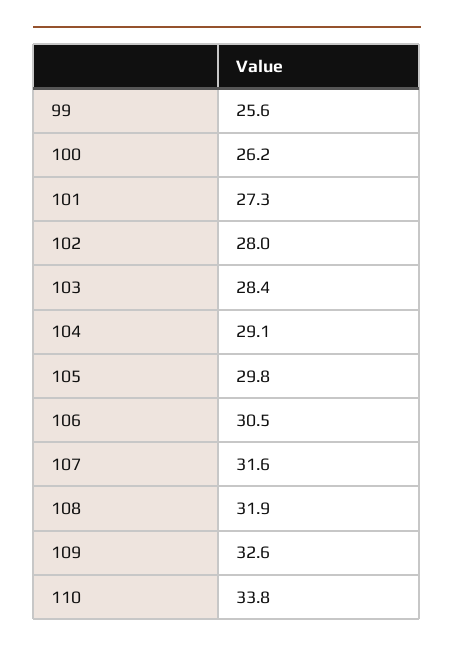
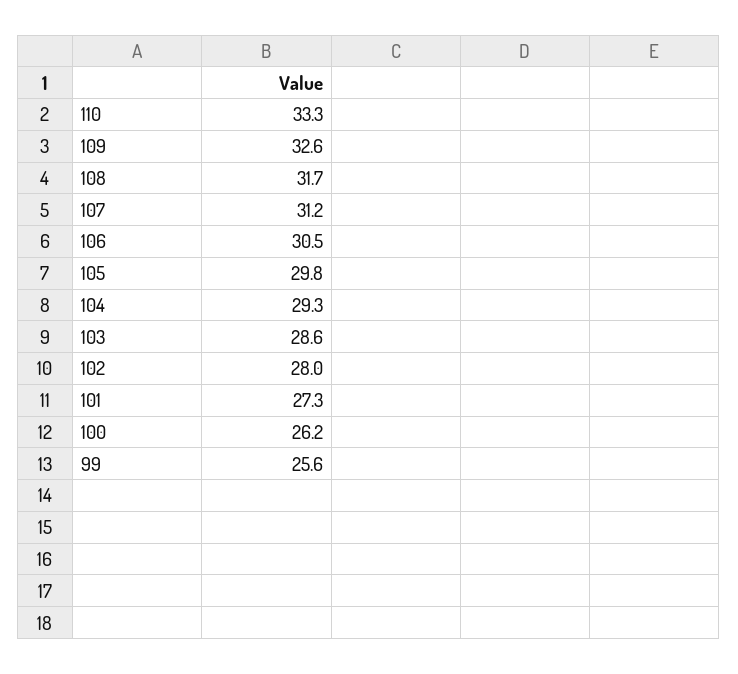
103: 28.4 -> 28.6
104: 29.1 -> 29.3
107: 31.6 -> 31.2
108: 31.9 -> 31.7
110: 33.8 -> 33.3

